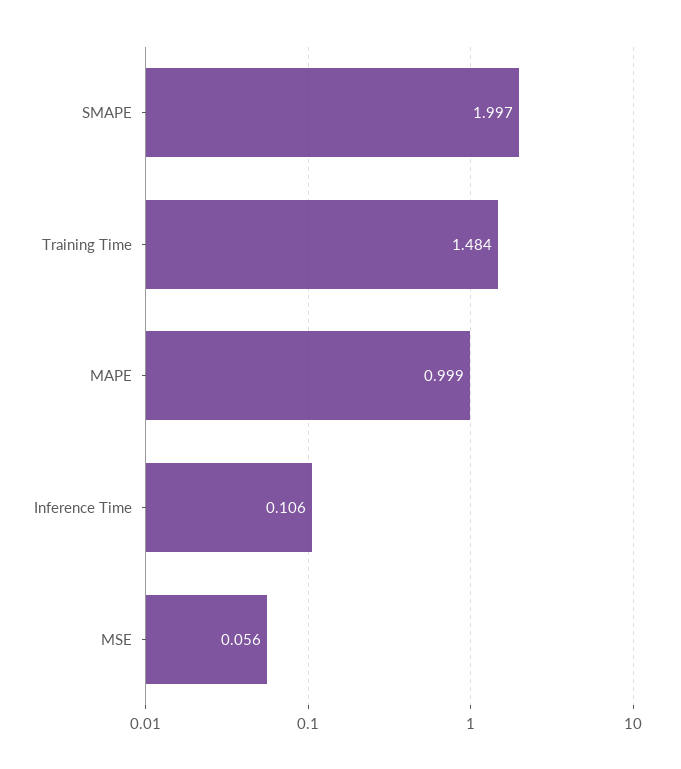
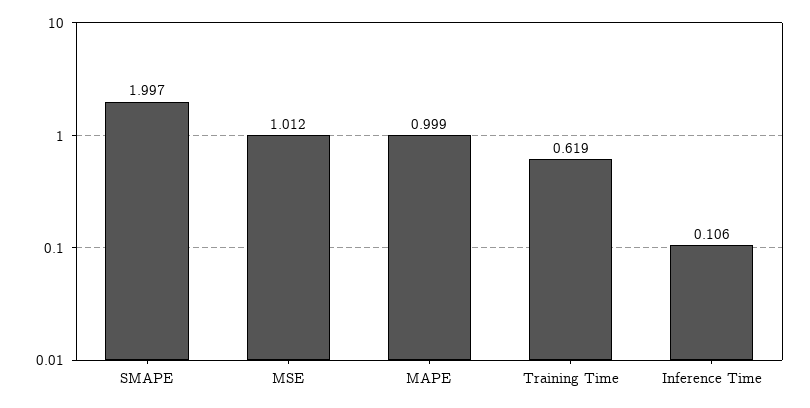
Training Time: 1.484 -> 0.619
MSE: 0.056 -> 1.012

